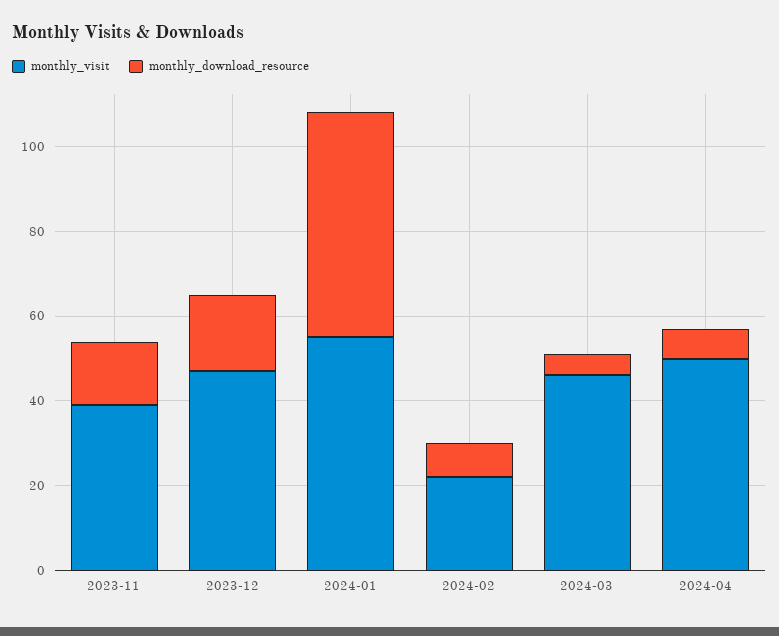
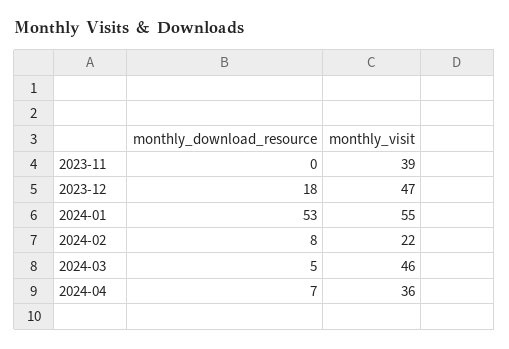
monthly_download_resource, 2023-11: 15 -> 0
monthly_visit, 2024-04: 50 -> 36

